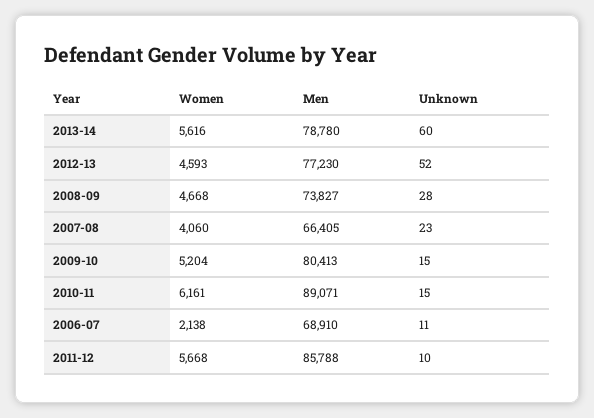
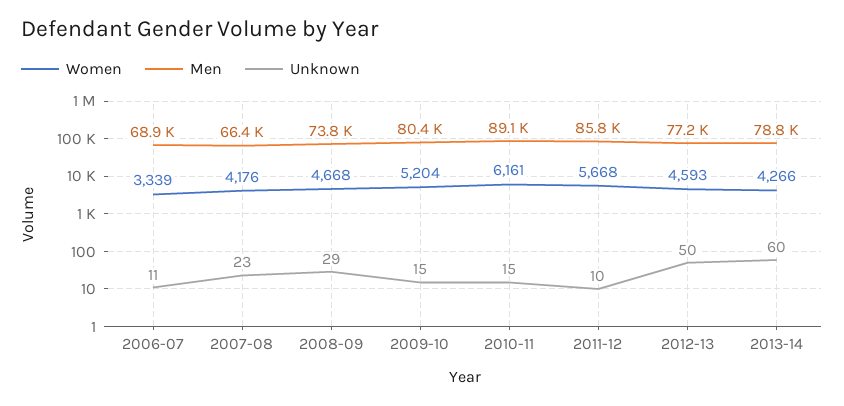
Women, 2013-14: 5616 -> 4266
Unknown, 2012-13: 52 -> 50
Unknown, 2008-09: 28 -> 29
Women, 2007-08: 4060 -> 4176
Women, 2006-07: 2138 -> 3339

